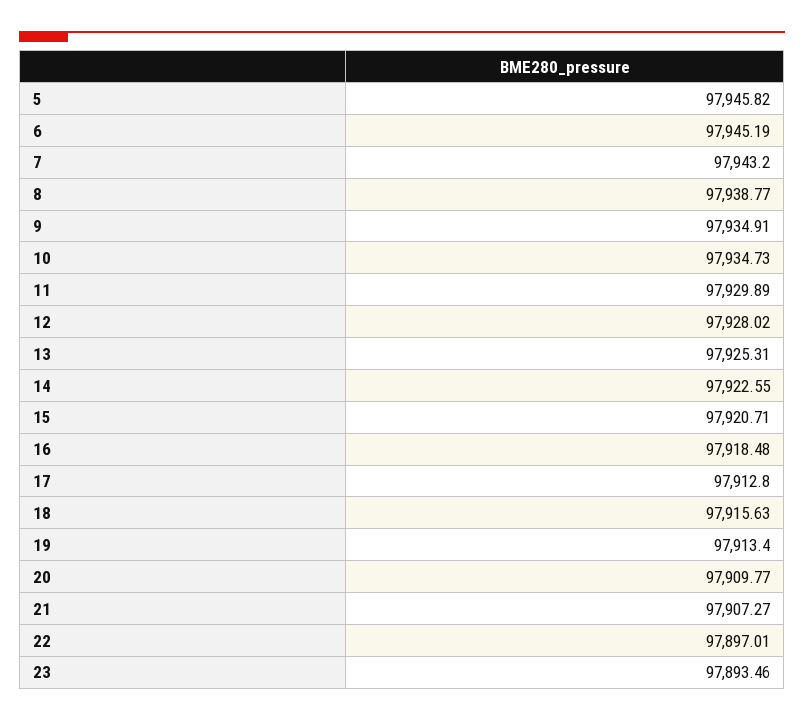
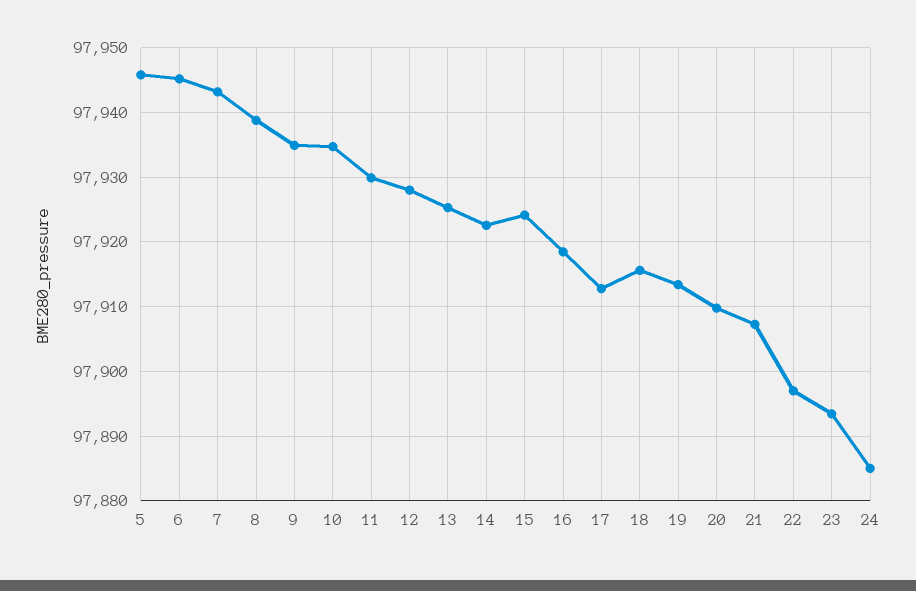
15: 97920.71 -> 97924
24: none -> 97885

